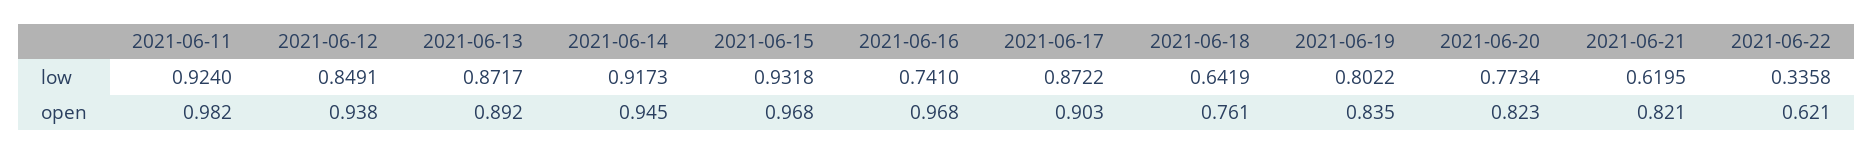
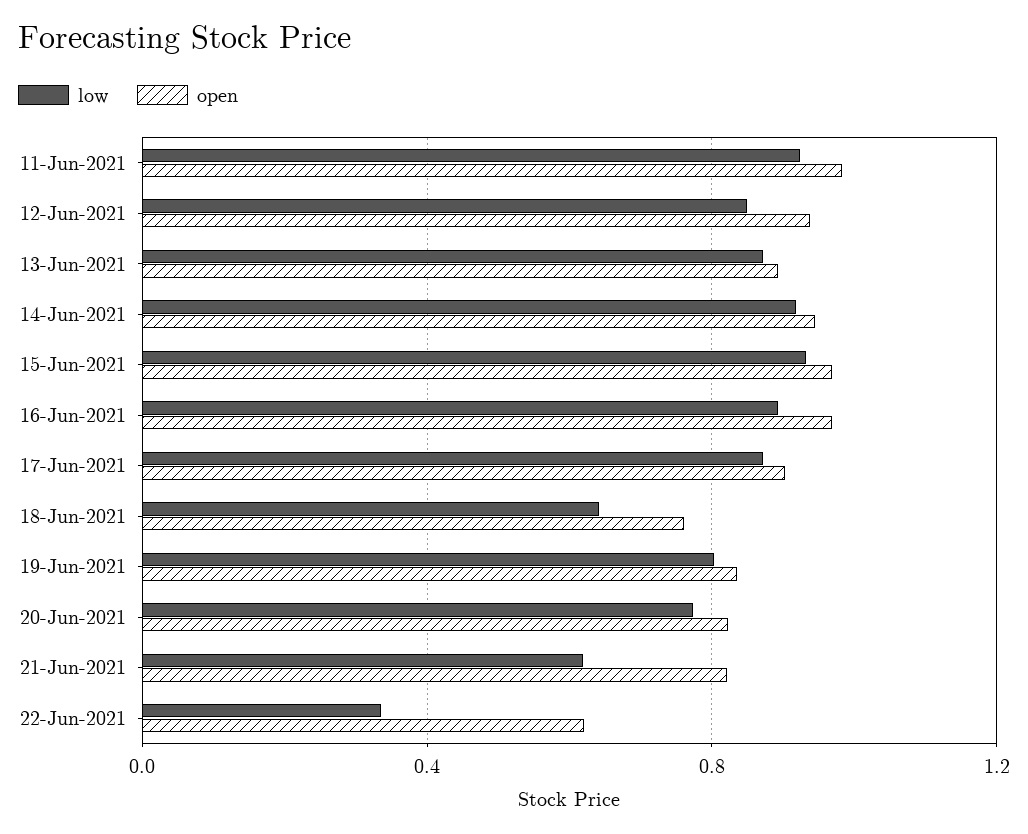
low, 2021-06-16: 0.741 -> 0.9

